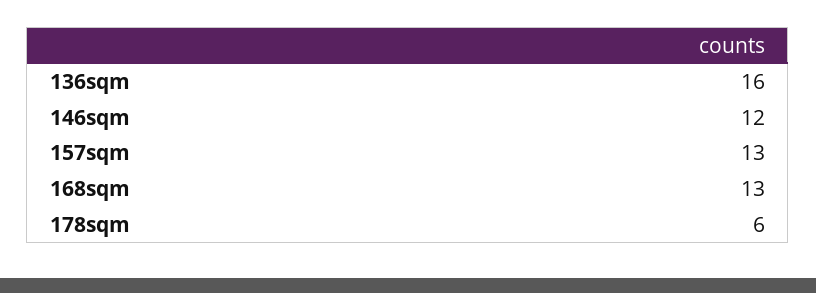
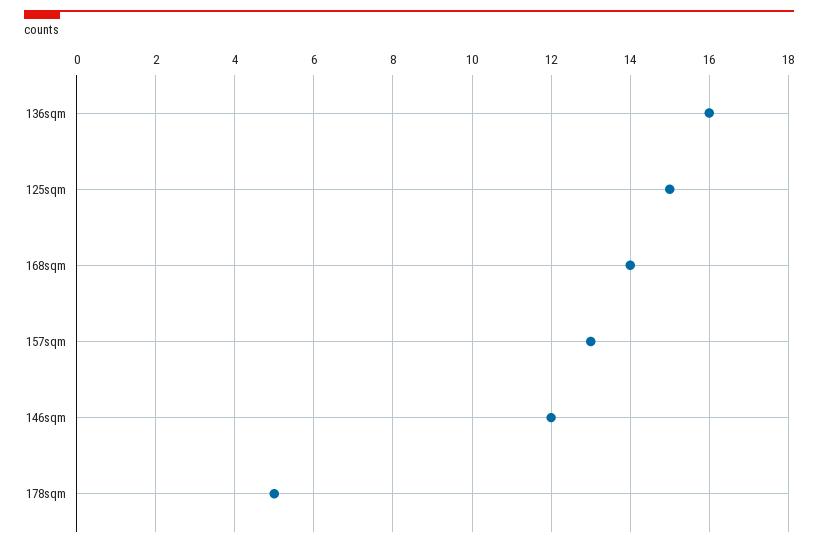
168sqm: 13 -> 14
178sqm: 6 -> 5
125sqm: none -> 15

